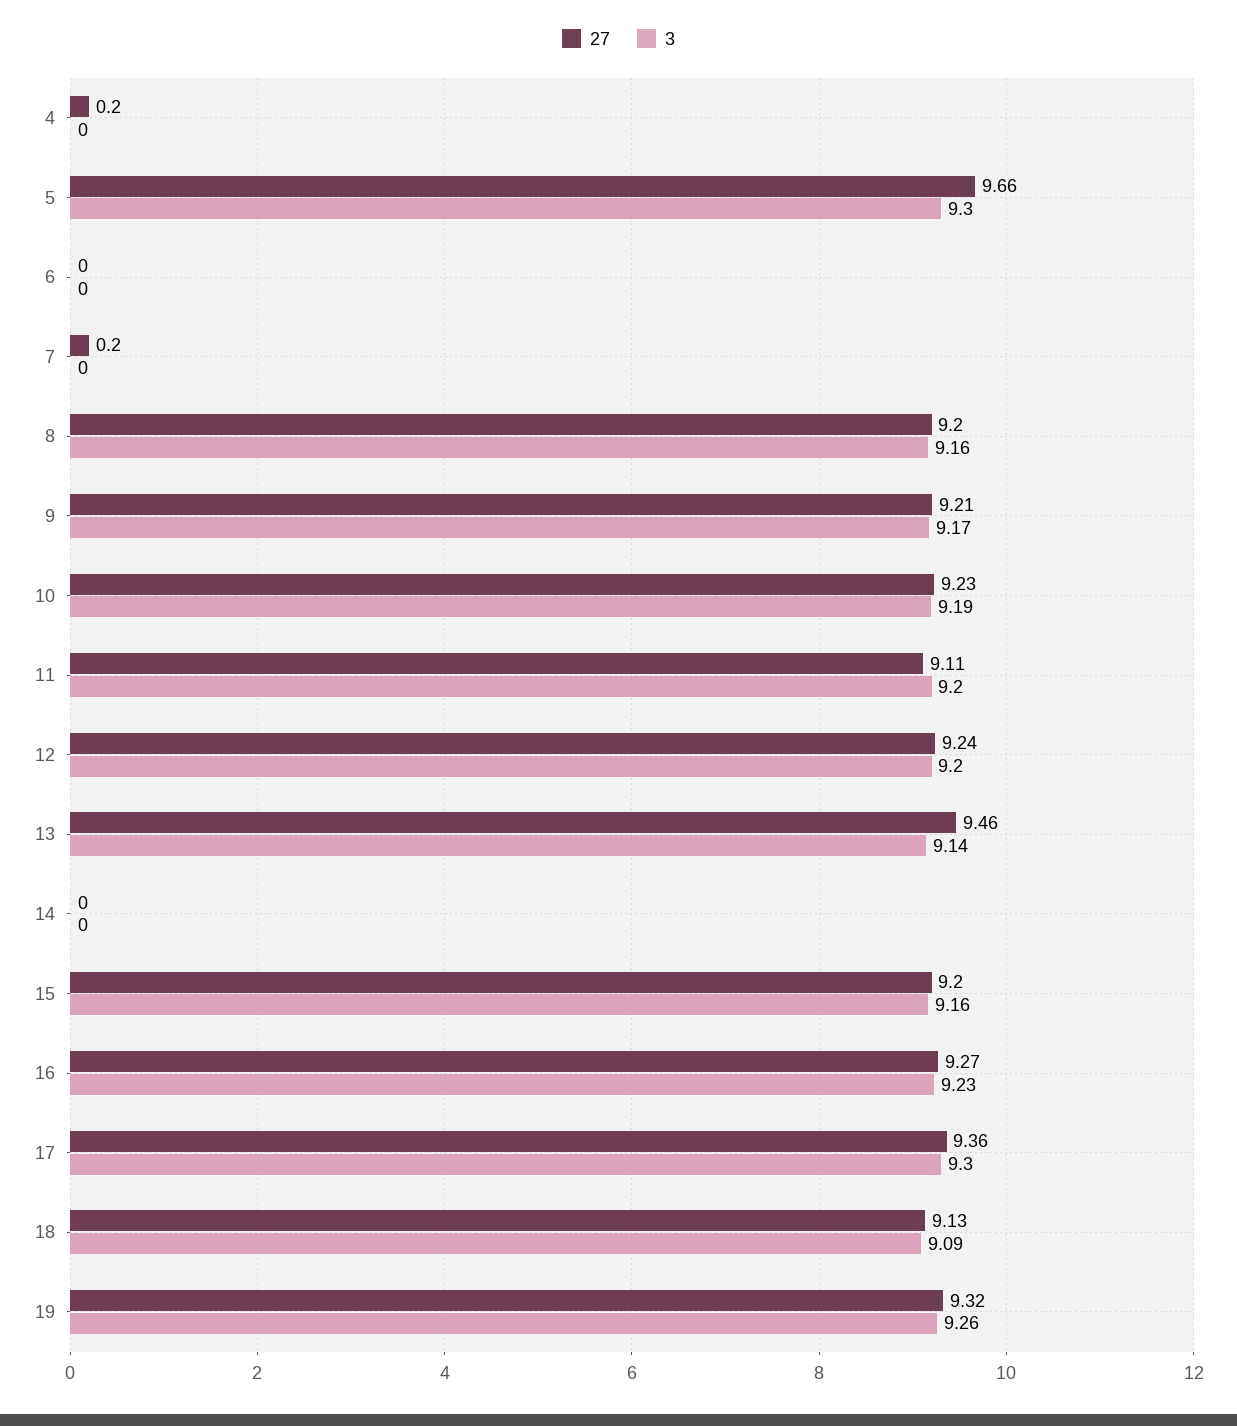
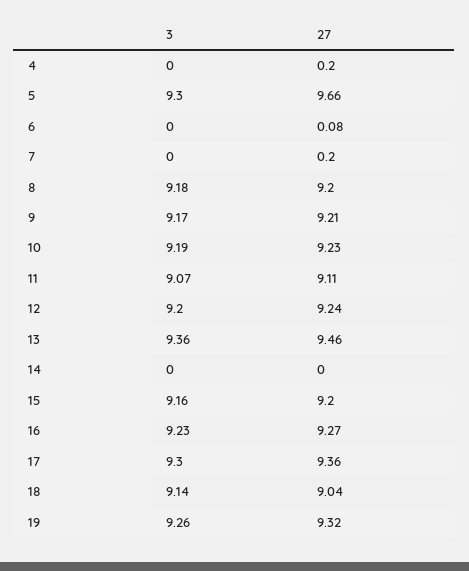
27, 6: 0 -> 0.08
3, 8: 9.16 -> 9.18
3, 11: 9.2 -> 9.07
3, 13: 9.14 -> 9.36
27, 18: 9.13 -> 9.04
3, 18: 9.09 -> 9.14

